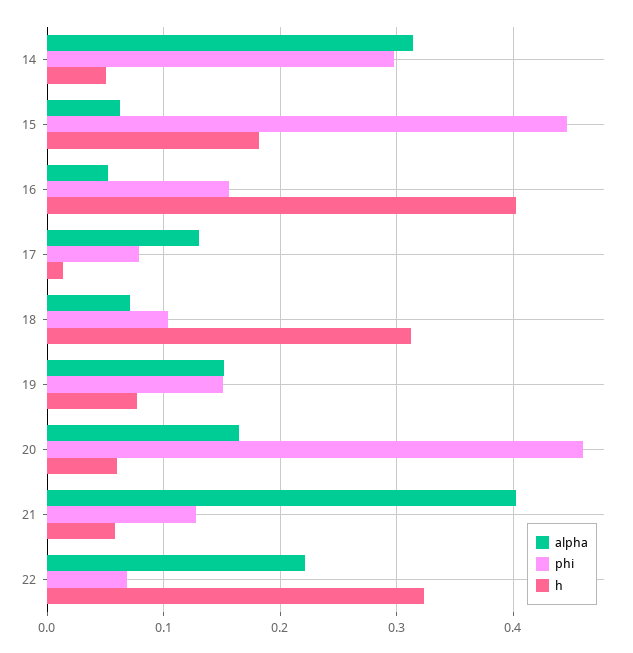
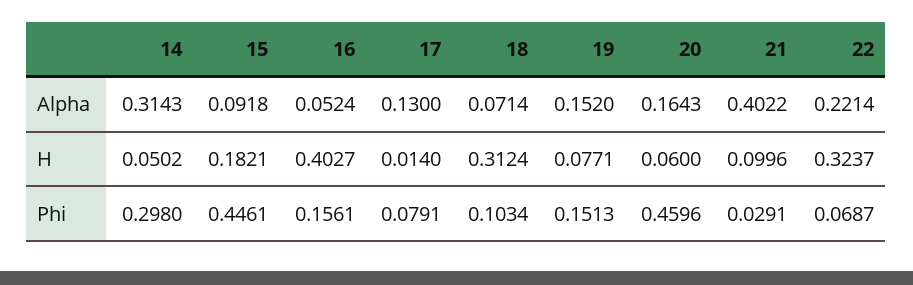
alpha, 15: 0.06 -> 0.0918
phi, 21: 0.13 -> 0.0291
h, 21: 0.06 -> 0.0996

